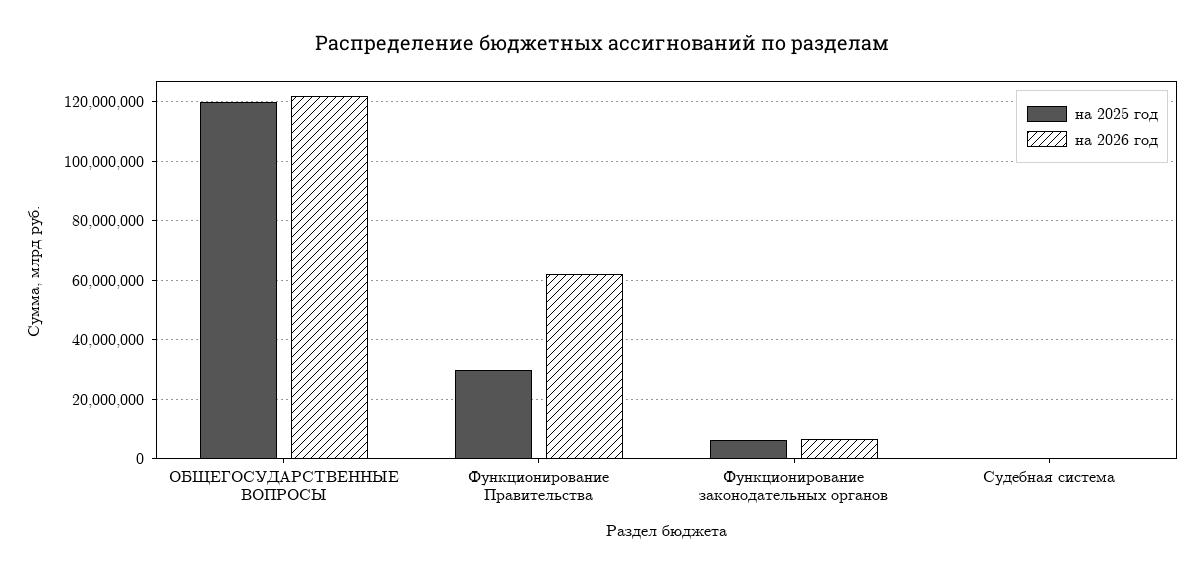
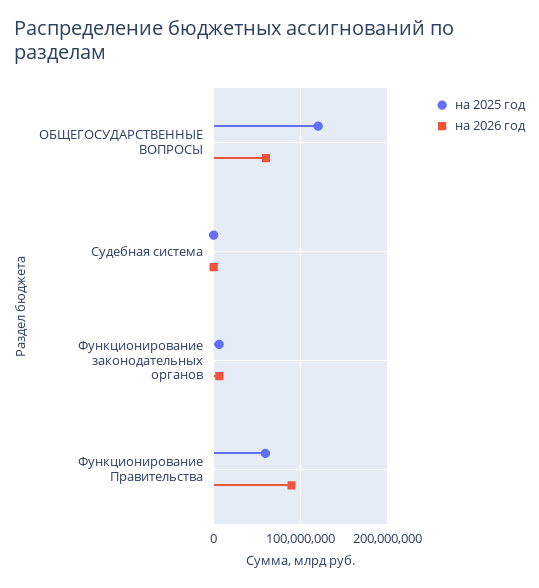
на 2026 год, ОБЩЕГОСУДАРСТВЕННЫЕ ВОПРОСЫ: 122500000 -> 60000000
на 2025 год, Функционирование Правительства: 30000000 -> 60000000
на 2026 год, Функционирование Правительства: 62500000 -> 90000000

